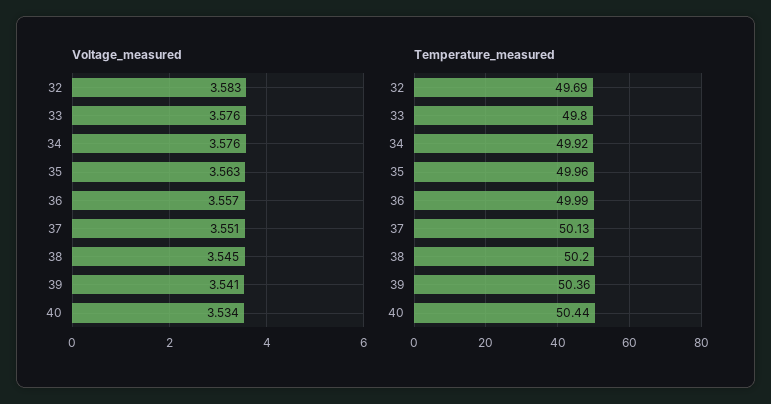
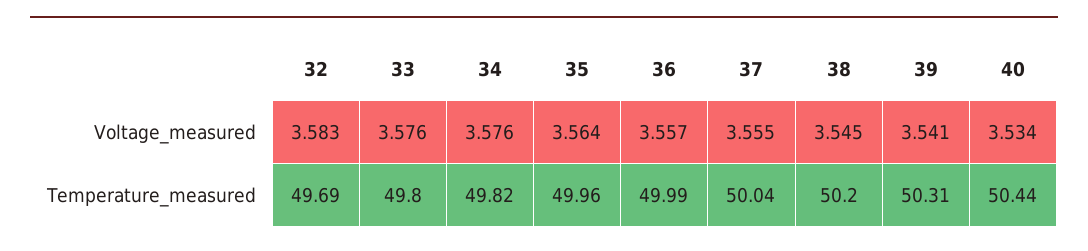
Voltage_measured, 35: 3.563 -> 3.564
Voltage_measured, 37: 3.551 -> 3.555
Temperature_measured, 34: 49.92 -> 49.82
Temperature_measured, 37: 50.13 -> 50.04
Temperature_measured, 39: 50.36 -> 50.31

